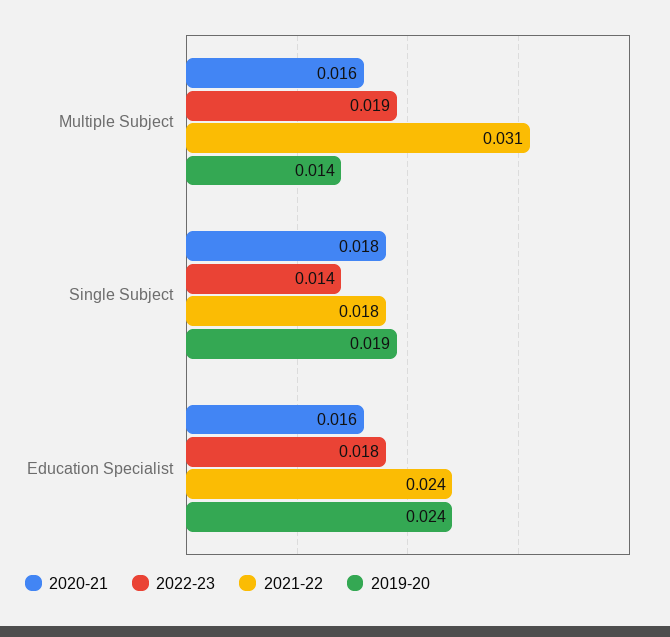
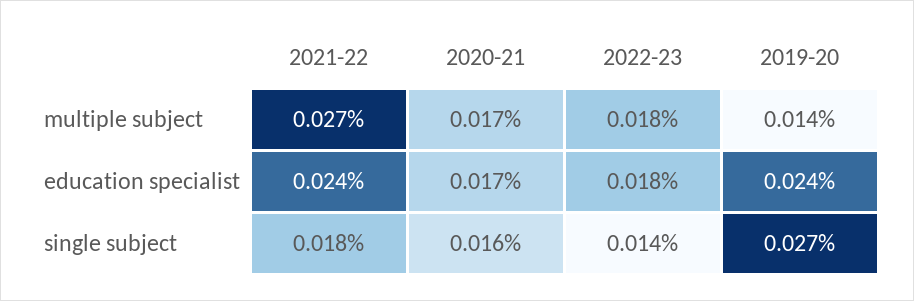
2020-21, Multiple Subject: 0.016 -> 0.017
2022-23, Multiple Subject: 0.019 -> 0.018
2021-22, Multiple Subject: 0.031 -> 0.027
2020-21, Single Subject: 0.018 -> 0.016
2019-20, Single Subject: 0.019 -> 0.027
2020-21, Education Specialist: 0.016 -> 0.017

